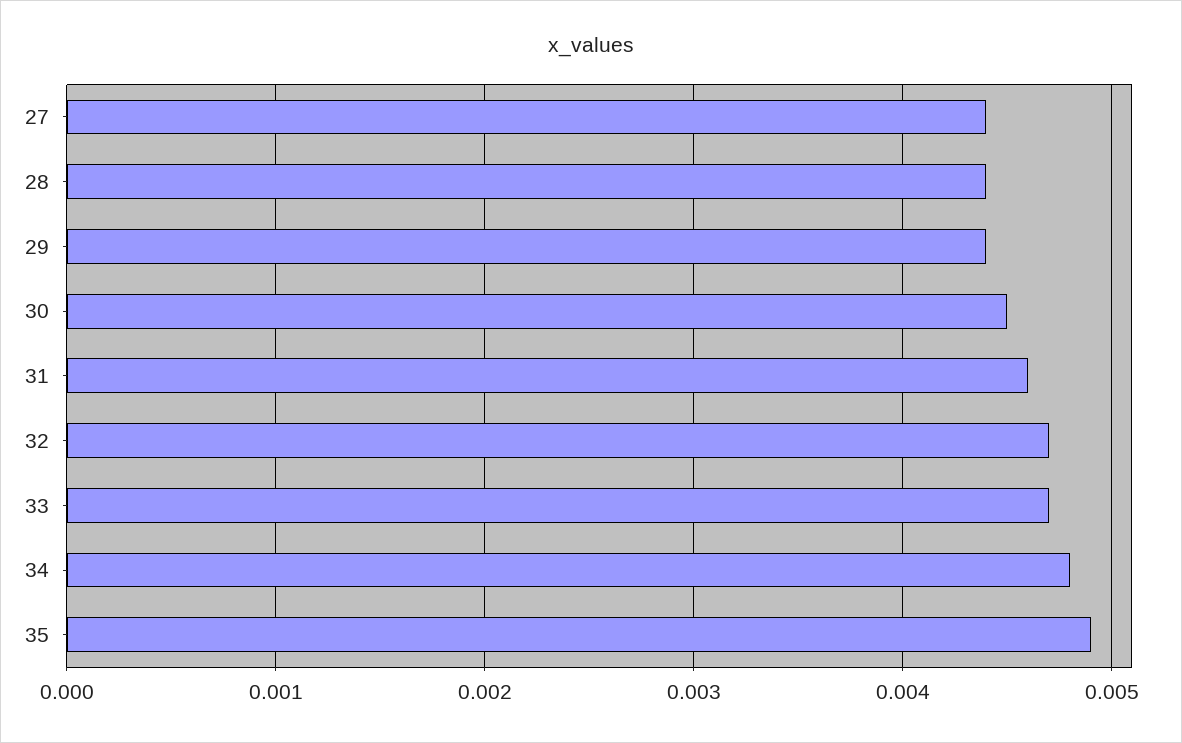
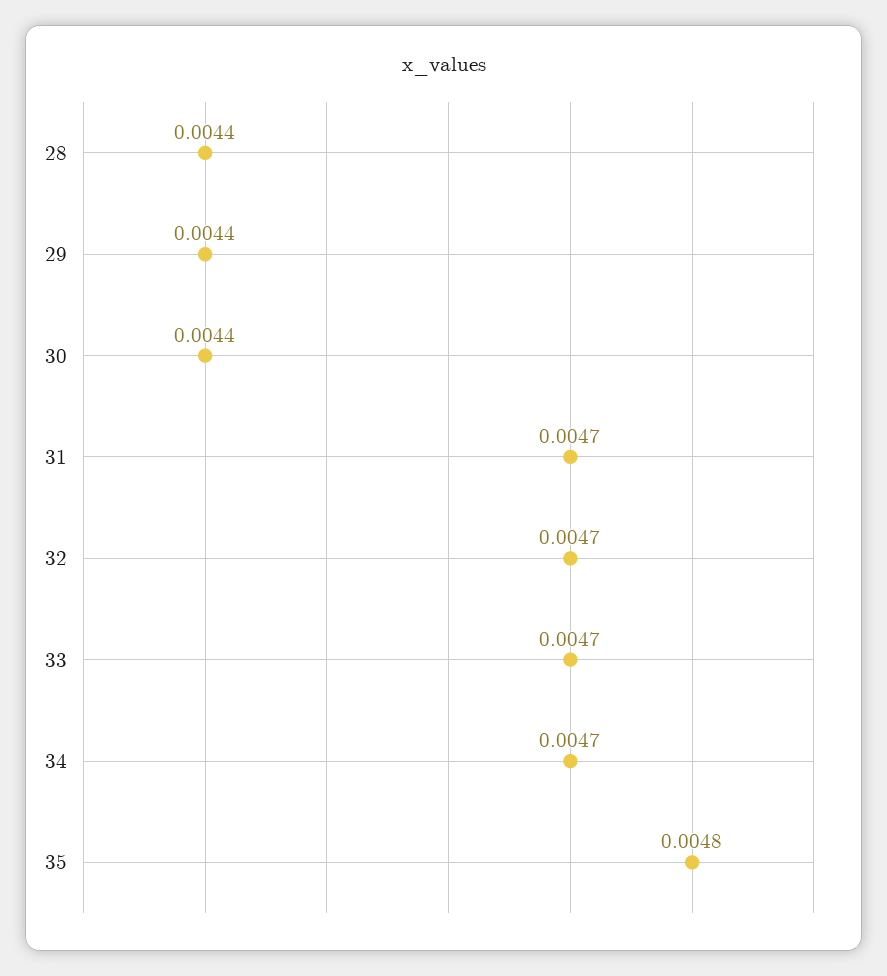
27: 0.0044 -> none
30: 0.0045 -> 0.0044
31: 0.0046 -> 0.0047
34: 0.0048 -> 0.0047
35: 0.0049 -> 0.0048

